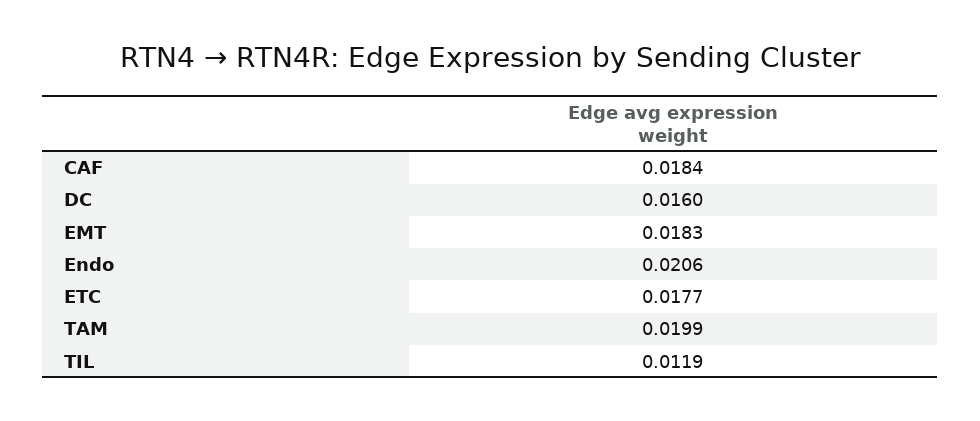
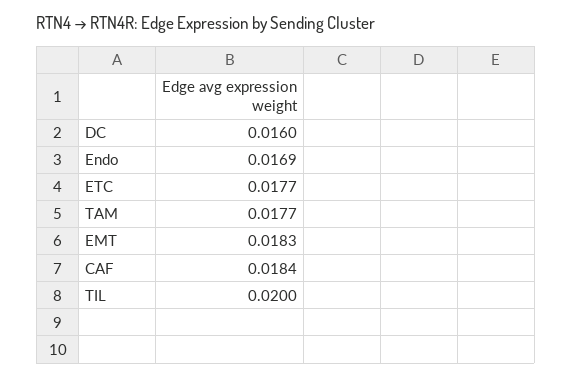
Endo: 0.0206 -> 0.0169
TAM: 0.0199 -> 0.0177
TIL: 0.0119 -> 0.02

